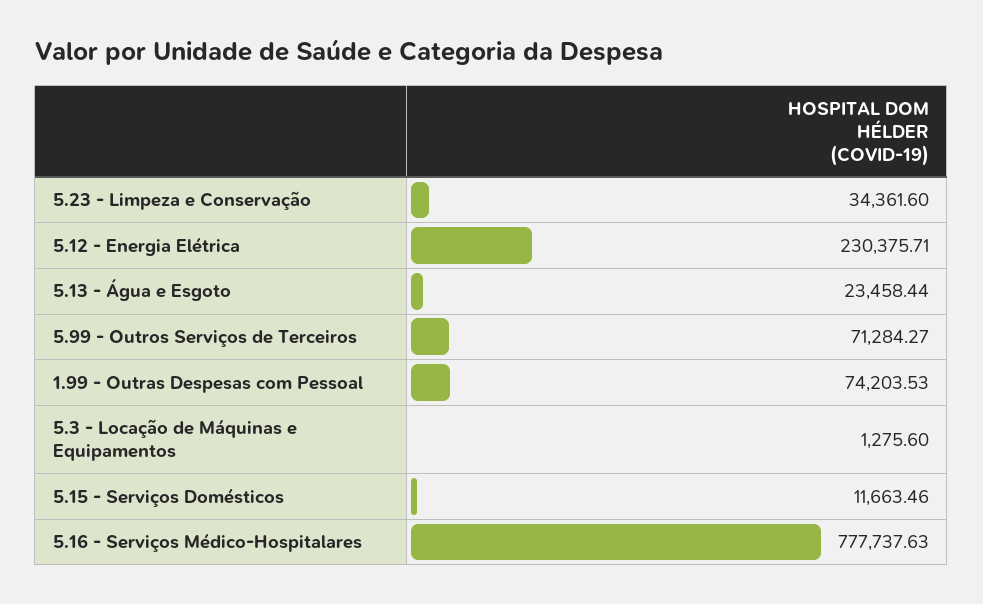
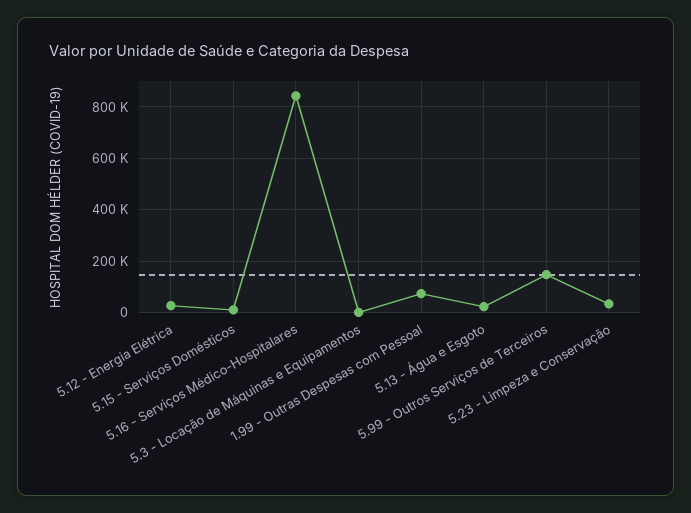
5.12 - Energia Elétrica: 230375.71 -> 25000
5.99 - Outros Serviços de Terceiros: 71284.27 -> 150000
5.16 - Serviços Médico-Hospitalares: 777737.63 -> 850000

